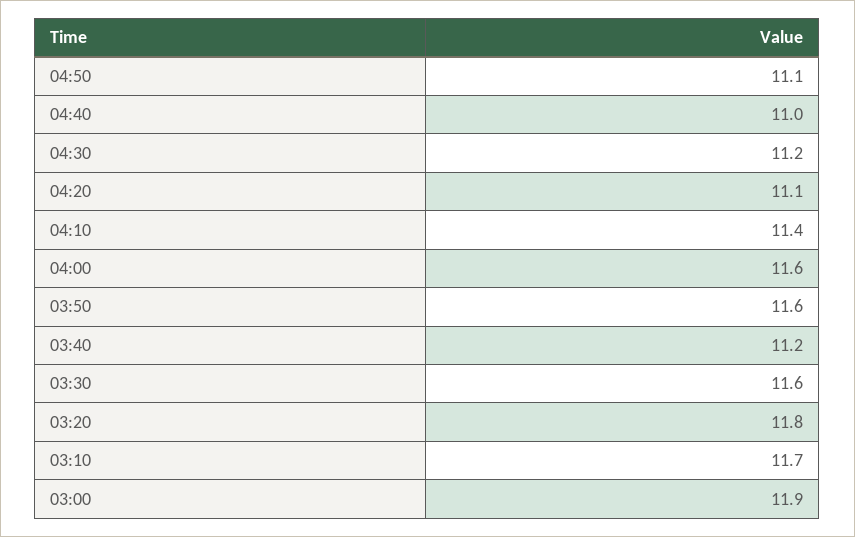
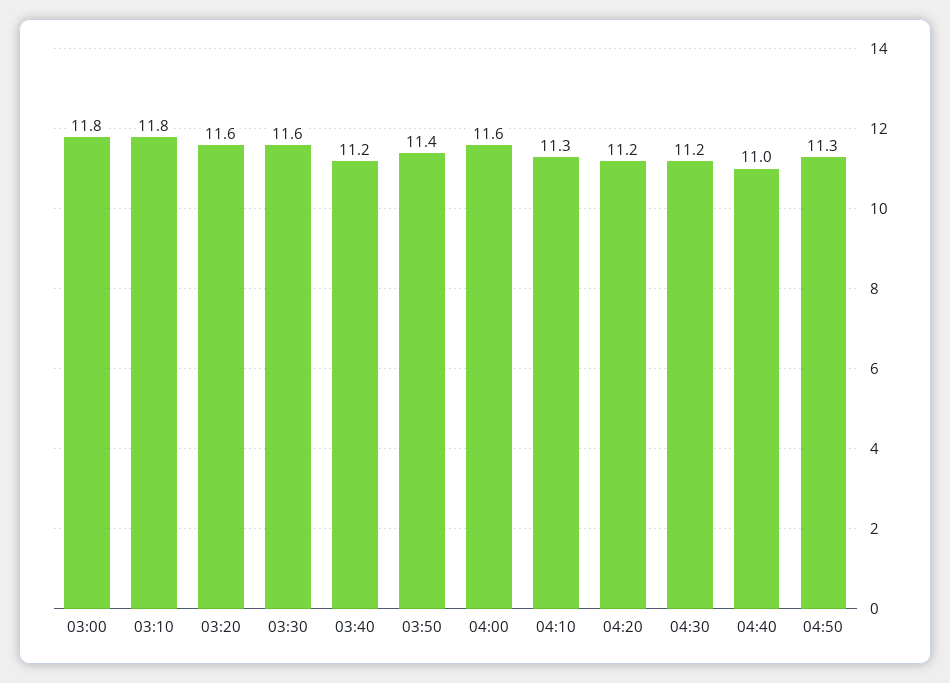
04:50: 11.1 -> 11.3
04:20: 11.1 -> 11.2
04:10: 11.4 -> 11.3
03:50: 11.6 -> 11.4
03:20: 11.8 -> 11.6
03:10: 11.7 -> 11.8
03:00: 11.9 -> 11.8

